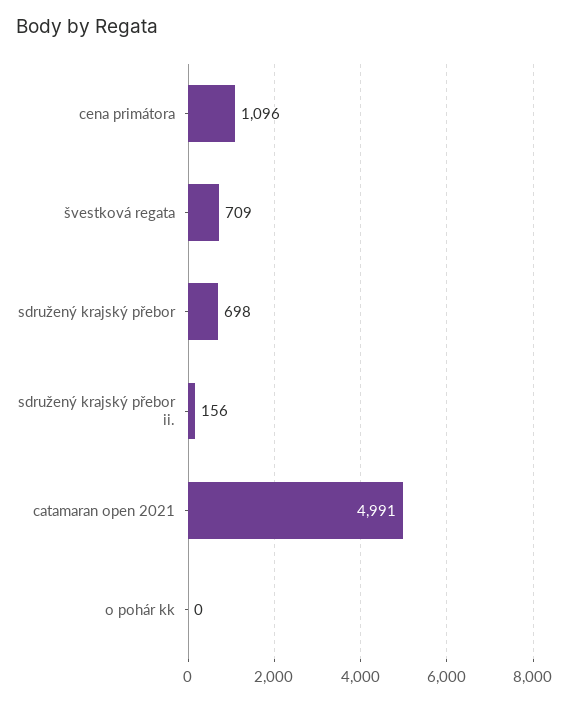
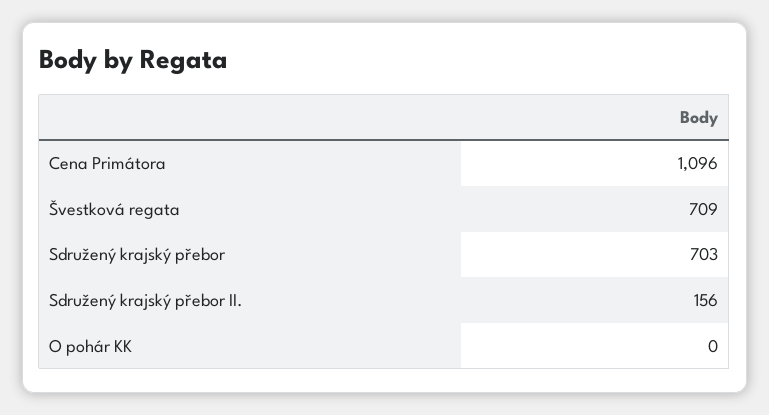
sdružený krajský přebor: 698 -> 703
catamaran open 2021: 4991 -> none

